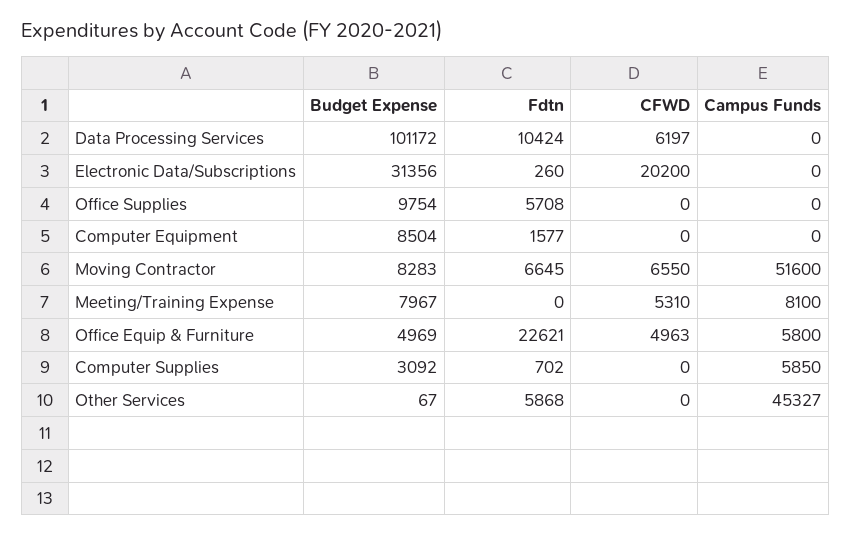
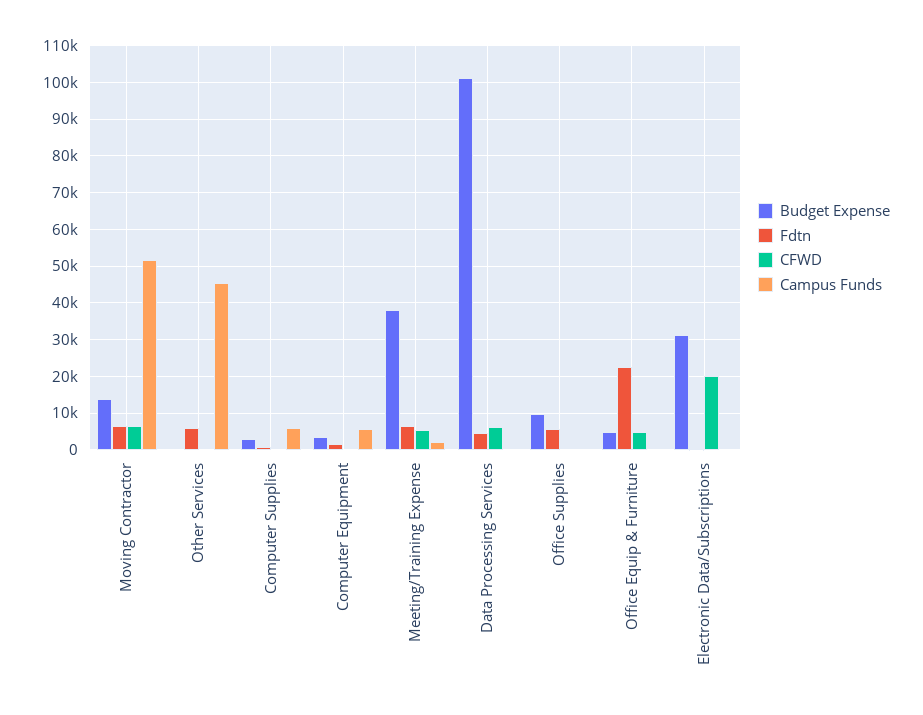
Fdtn, Data Processing Services: 10424 -> 4000
Budget Expense, Computer Equipment: 8504 -> 4000
Campus Funds, Computer Equipment: 0 -> 6000
Budget Expense, Moving Contractor: 8283 -> 14000
Budget Expense, Meeting/Training Expense: 7967 -> 38000
Fdtn, Meeting/Training Expense: 0 -> 6000
Campus Funds, Meeting/Training Expense: 8100 -> 2000
Campus Funds, Office Equip & Furniture: 5800 -> 0

